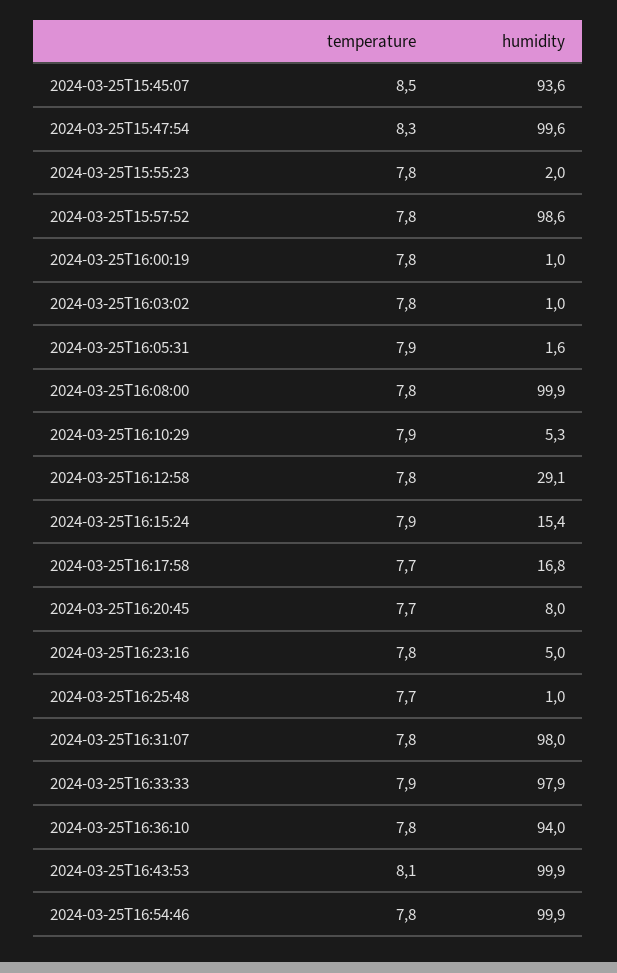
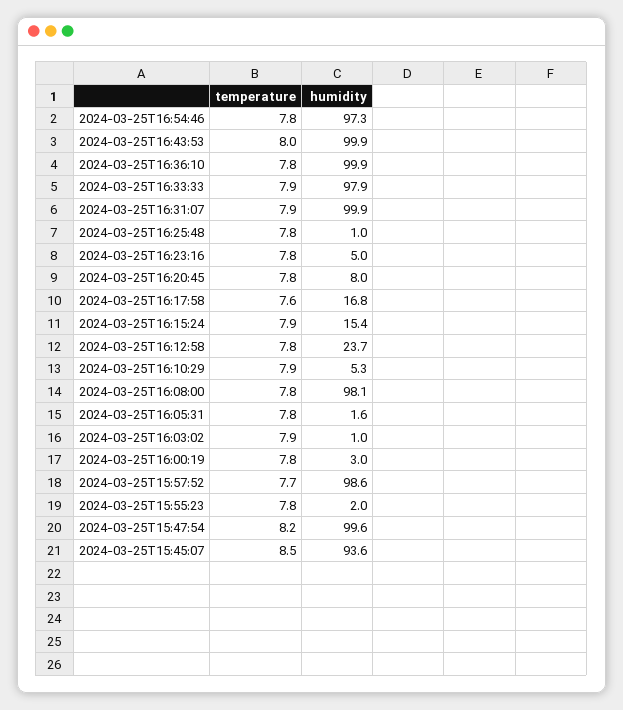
temperature, 2024-03-25T15:47:54: 8.3 -> 8.2
temperature, 2024-03-25T15:57:52: 7.8 -> 7.7
humidity, 2024-03-25T16:00:19: 1 -> 3
temperature, 2024-03-25T16:03:02: 7.8 -> 7.9
temperature, 2024-03-25T16:05:31: 7.9 -> 7.8
humidity, 2024-03-25T16:08:00: 99.9 -> 98.1
humidity, 2024-03-25T16:12:58: 29.1 -> 23.7
temperature, 2024-03-25T16:17:58: 7.7 -> 7.6
temperature, 2024-03-25T16:20:45: 7.7 -> 7.8
temperature, 2024-03-25T16:25:48: 7.7 -> 7.8
temperature, 2024-03-25T16:31:07: 7.8 -> 7.9
humidity, 2024-03-25T16:31:07: 98 -> 99.9
humidity, 2024-03-25T16:36:10: 94 -> 99.9
temperature, 2024-03-25T16:43:53: 8.1 -> 8
humidity, 2024-03-25T16:54:46: 99.9 -> 97.3

